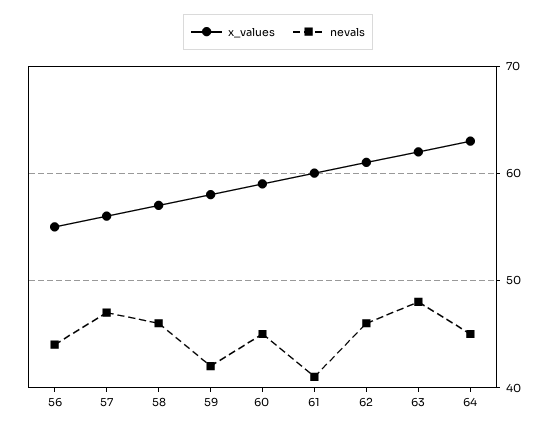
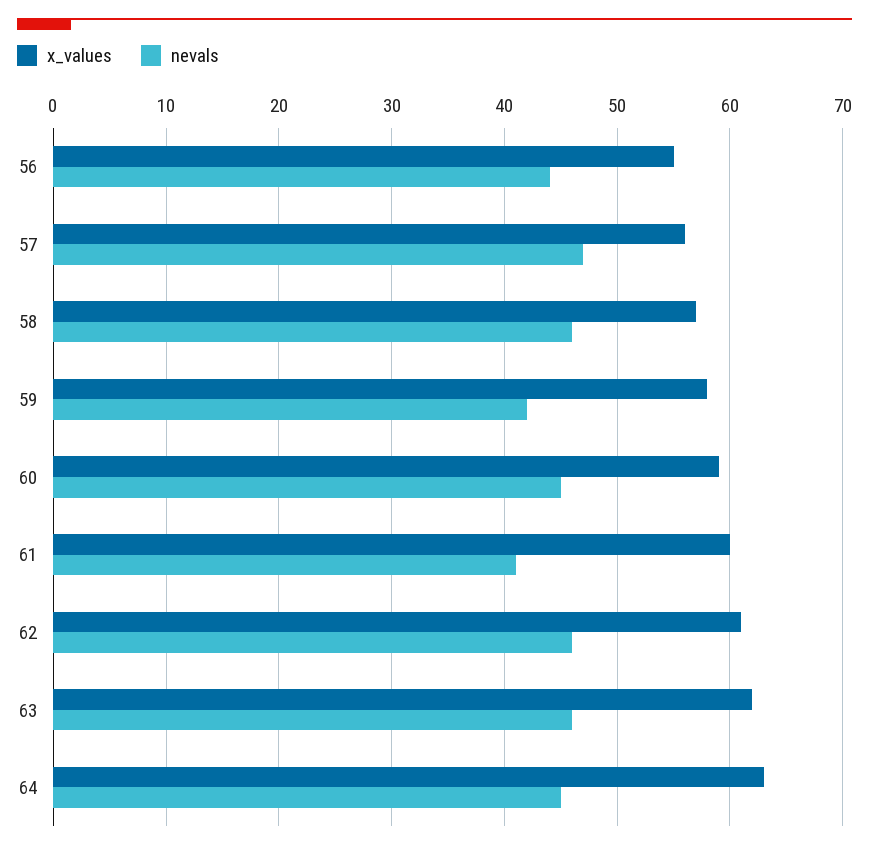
nevals, 63: 48 -> 46

